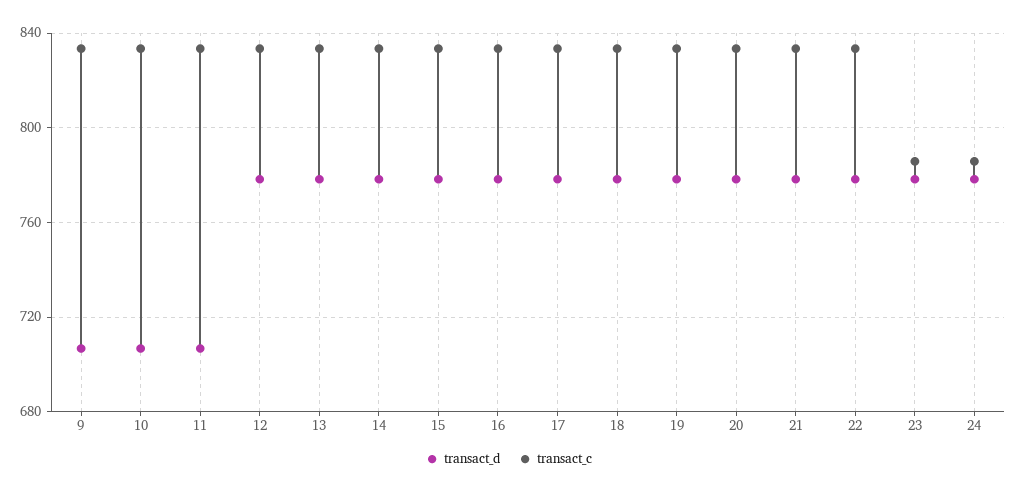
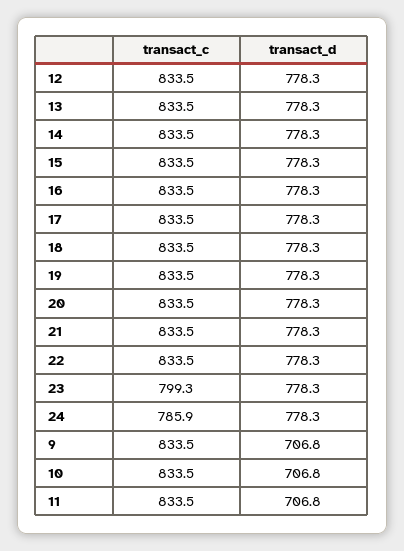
transact_c, 23: 785 -> 799.3

